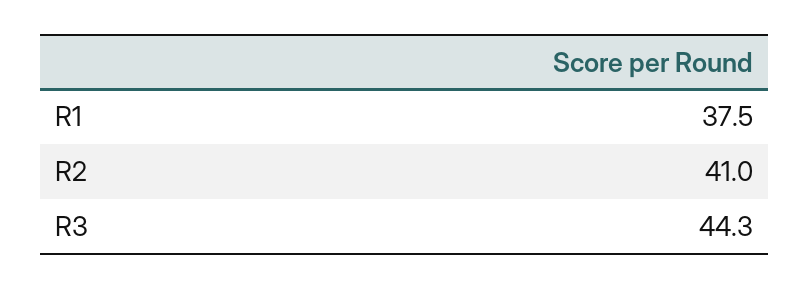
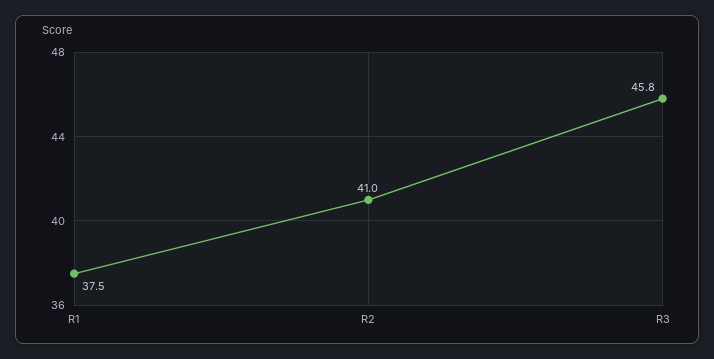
R3: 44.3 -> 45.8

